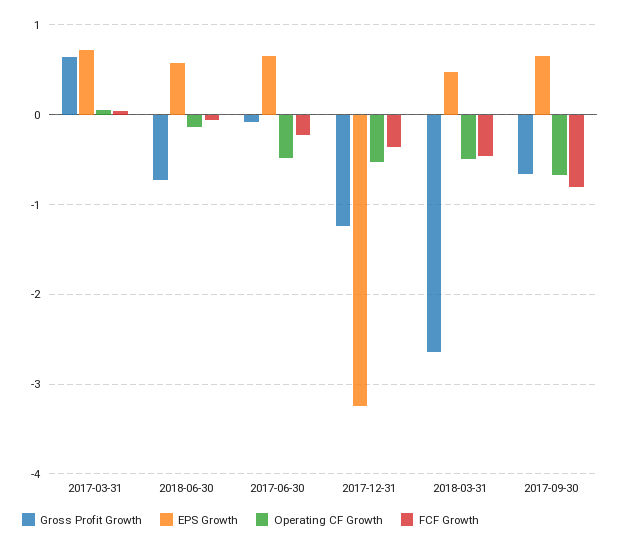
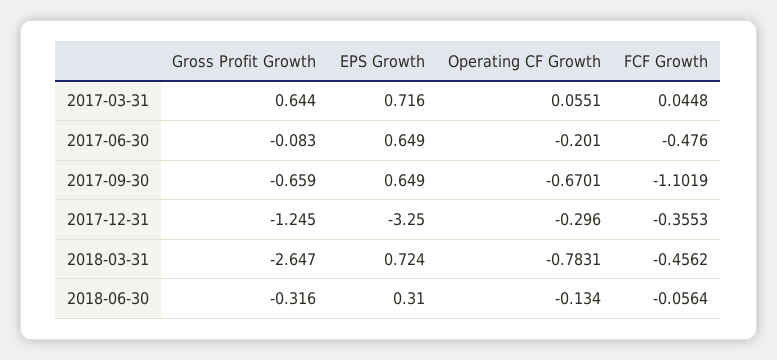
Gross Profit Growth, 2018-06-30: -0.7 -> -0.316
EPS Growth, 2018-06-30: 0.6 -> 0.31
Operating CF Growth, 2017-06-30: -0.5 -> -0.201
FCF Growth, 2017-06-30: -0.2 -> -0.476
Operating CF Growth, 2017-12-31: -0.5 -> -0.296
EPS Growth, 2018-03-31: 0.5 -> 0.724
Operating CF Growth, 2018-03-31: -0.5 -> -0.7831
FCF Growth, 2017-09-30: -0.8 -> -1.1019

